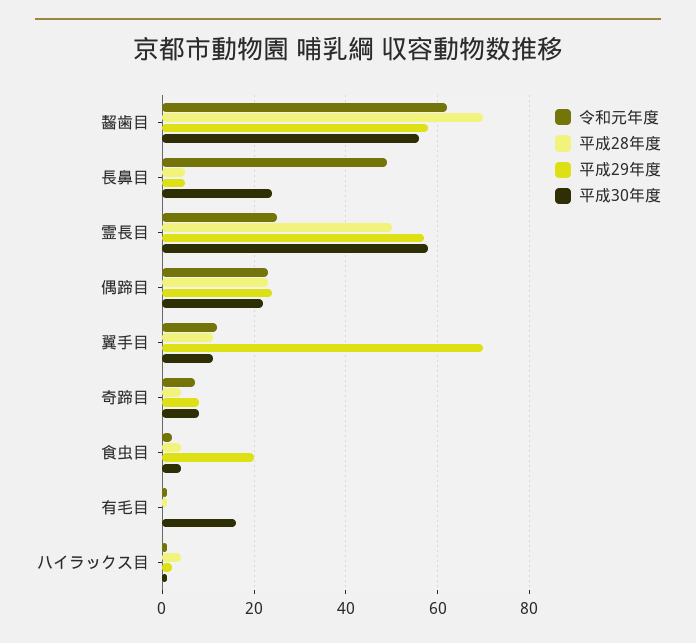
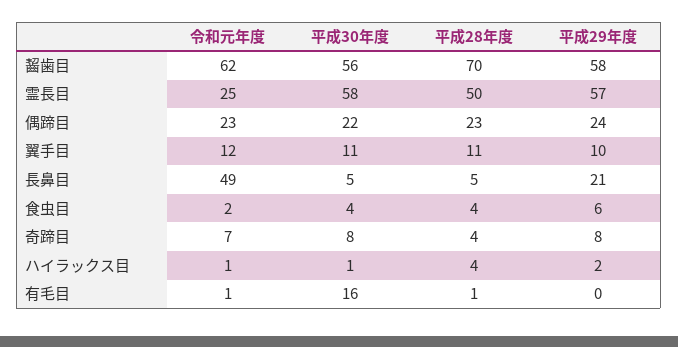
平成29年度, 長鼻目: 5 -> 21
平成30年度, 長鼻目: 25 -> 5
平成29年度, 翼手目: 70 -> 10
平成29年度, 食虫目: 20 -> 6

